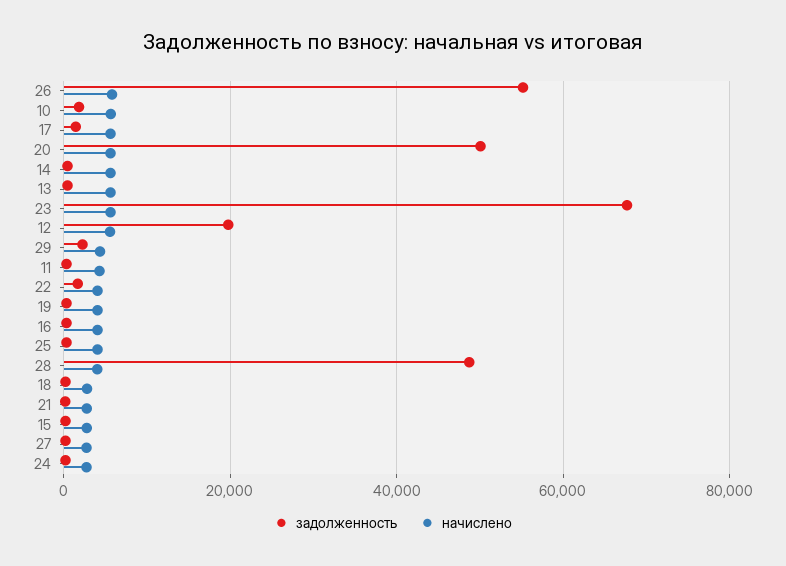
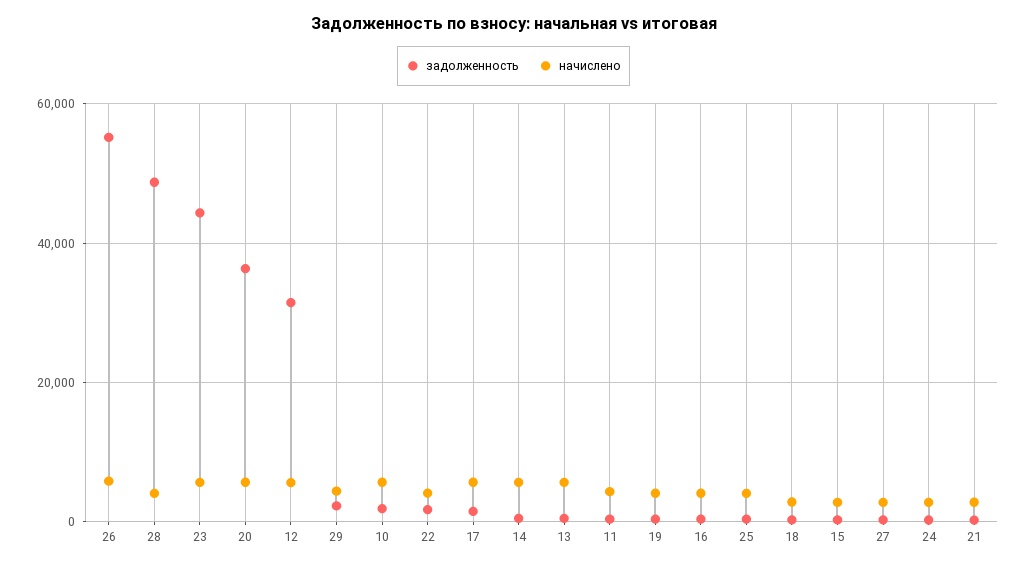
задолженность, 20: 50000 -> 36000
задолженность, 23: 68000 -> 44000
задолженность, 12: 20000 -> 32000

